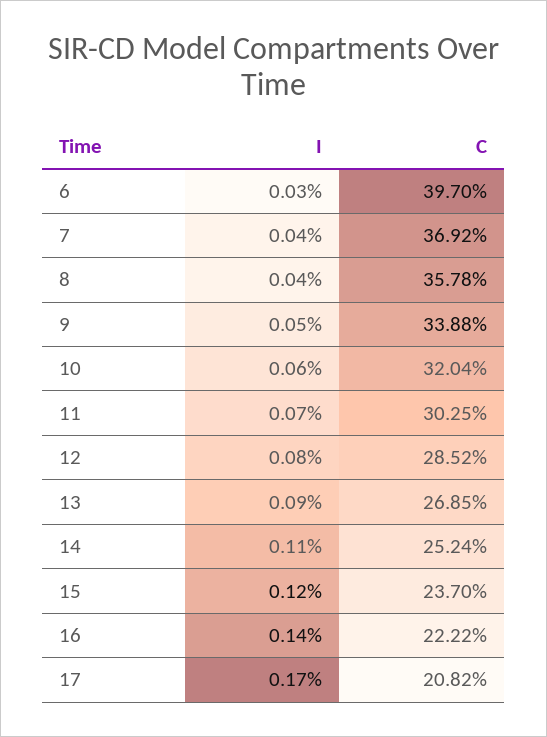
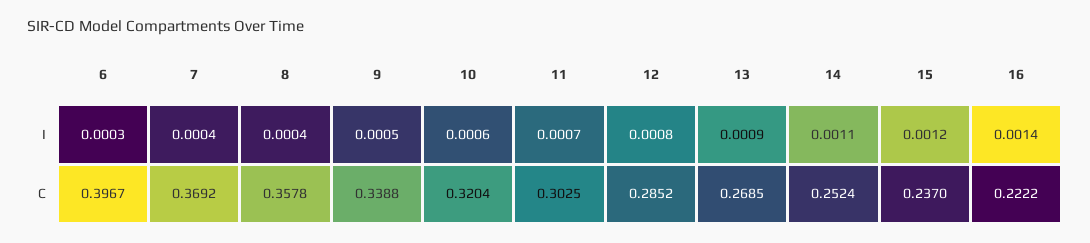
C, 6: 0.397 -> 0.3967
I, 17: 0.0017 -> none
C, 17: 0.2082 -> none

